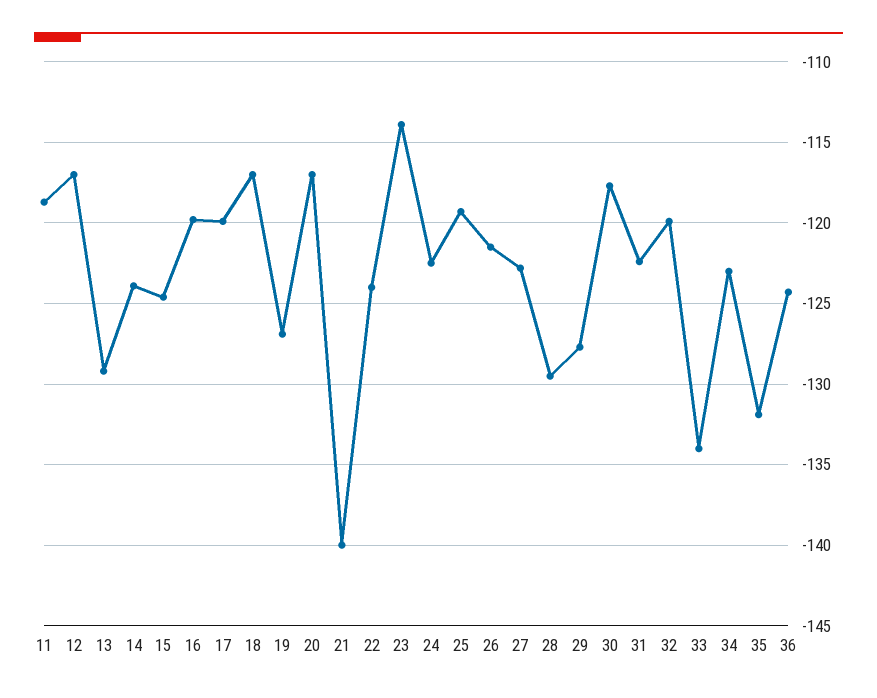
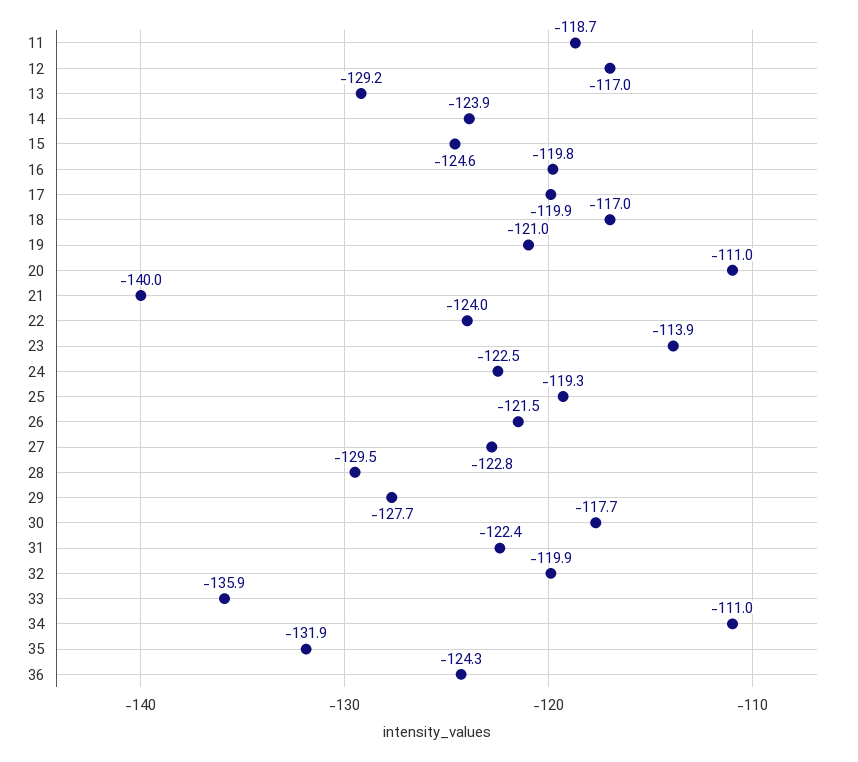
19: -127 -> -121
20: -117 -> -111
33: -134 -> -135.9
34: -123 -> -111

